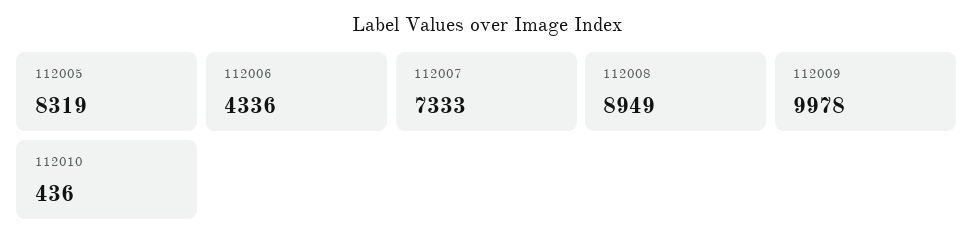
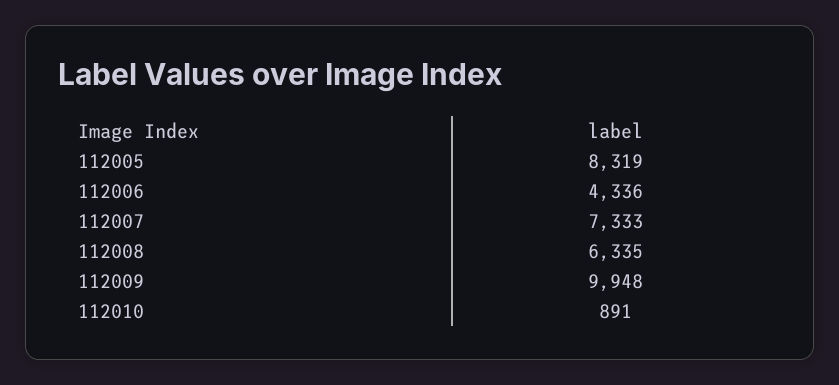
112008: 8949 -> 6335
112009: 9978 -> 9948
112010: 436 -> 891

